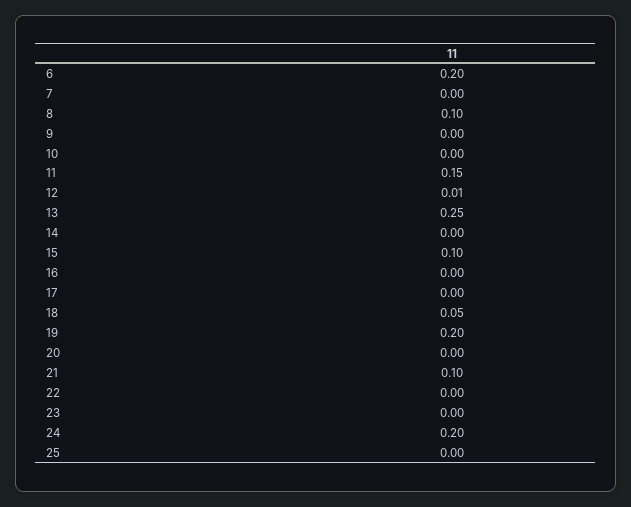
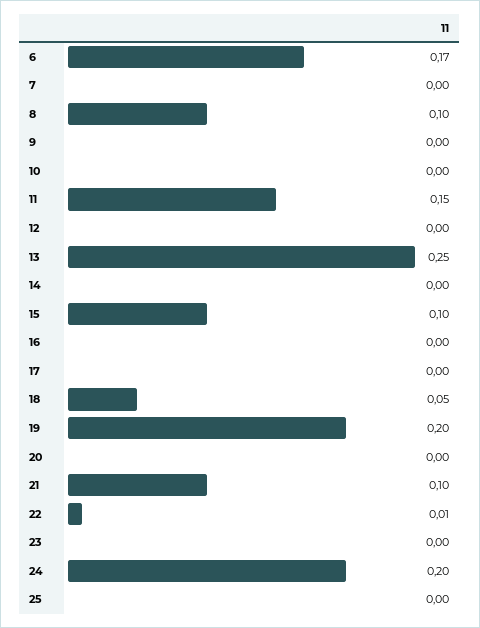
6: 0.2 -> 0.17
12: 0.01 -> 0
22: 0 -> 0.01

